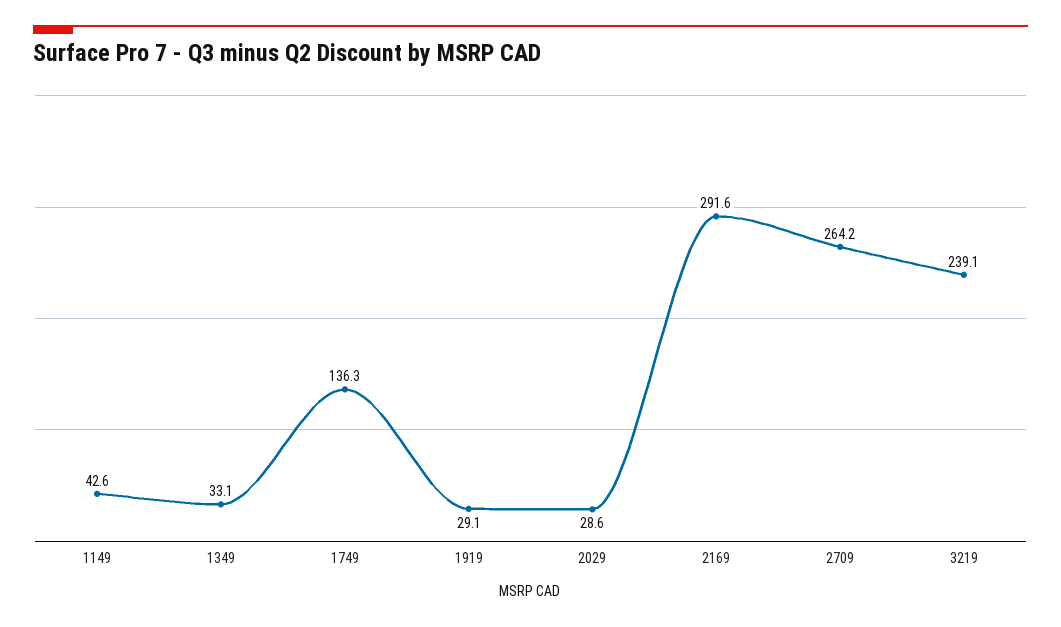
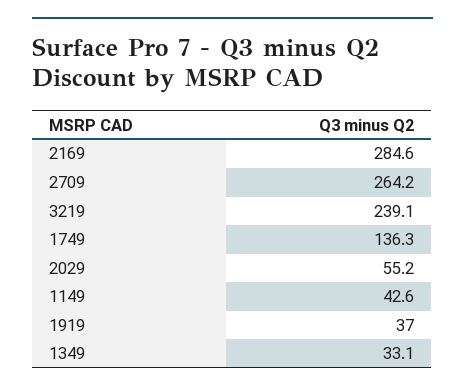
1919: 29.1 -> 37
2029: 28.6 -> 55.2
2169: 291.6 -> 284.6

